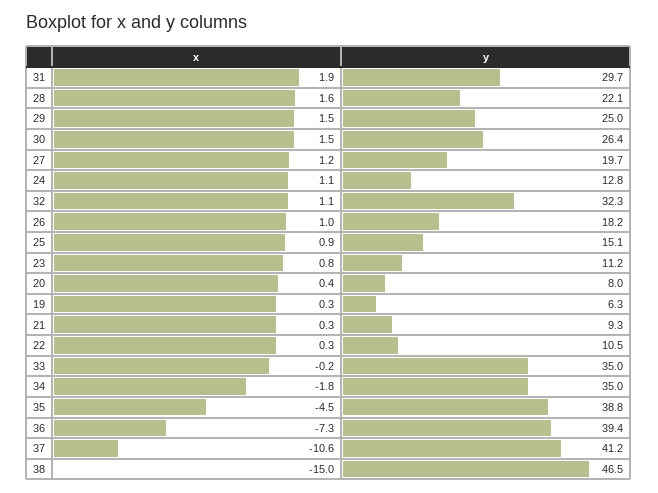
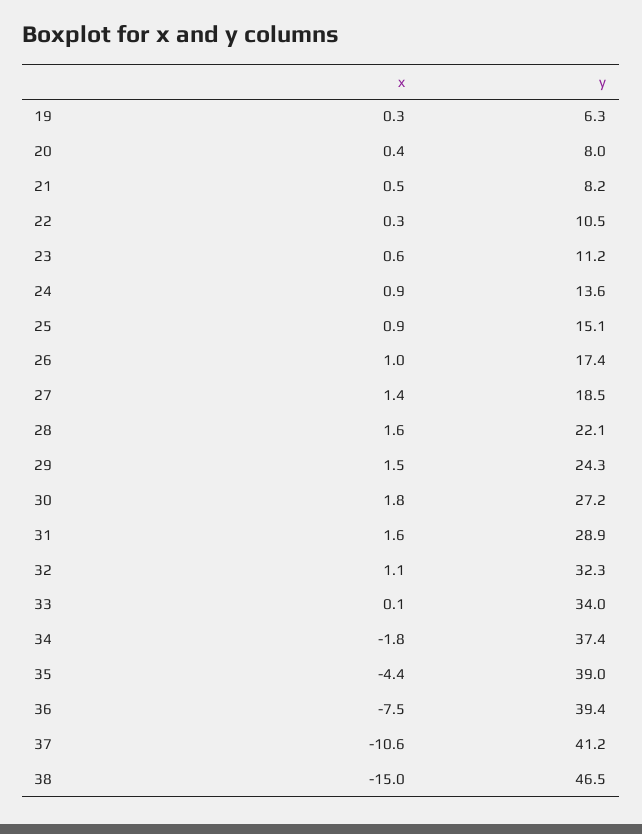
x, 31: 1.9 -> 1.6
y, 31: 29.7 -> 28.9
y, 29: 25 -> 24.3
x, 30: 1.5 -> 1.8
y, 30: 26.4 -> 27.2
x, 27: 1.2 -> 1.4
y, 27: 19.7 -> 18.5
x, 24: 1.1 -> 0.9
y, 24: 12.8 -> 13.6
y, 26: 18.2 -> 17.4
x, 23: 0.8 -> 0.6
x, 21: 0.3 -> 0.5
y, 21: 9.3 -> 8.2
x, 33: -0.2 -> 0.1
y, 33: 35 -> 34
y, 34: 35 -> 37.4
x, 35: -4.5 -> -4.4
y, 35: 38.8 -> 39
x, 36: -7.3 -> -7.5

